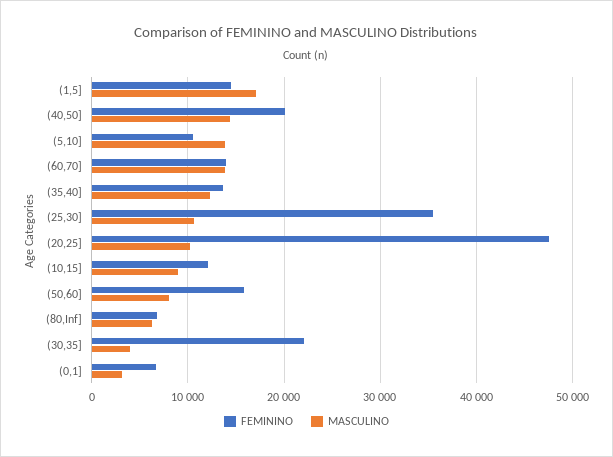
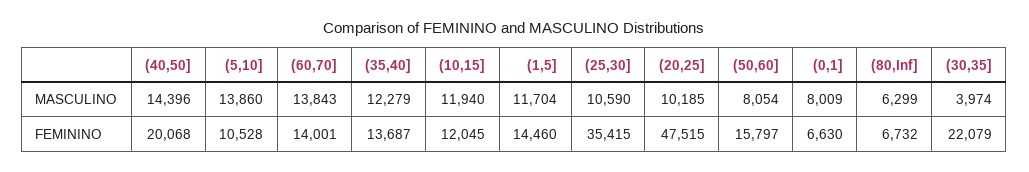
MASCULINO, (1,5]: 17000 -> 11704
MASCULINO, (10,15]: 9000 -> 11940
MASCULINO, (0,1]: 3000 -> 8009

